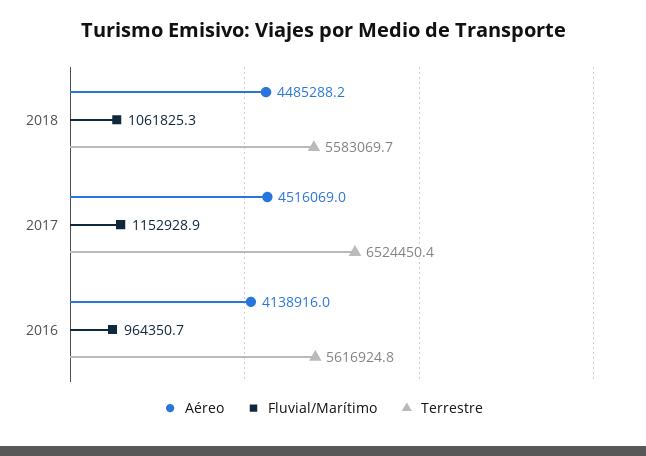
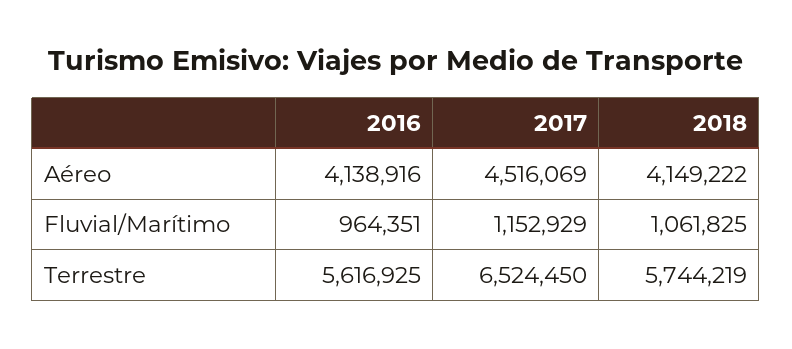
Aéreo, 2018: 4485288.2 -> 4149222
Terrestre, 2018: 5583069.7 -> 5744219

